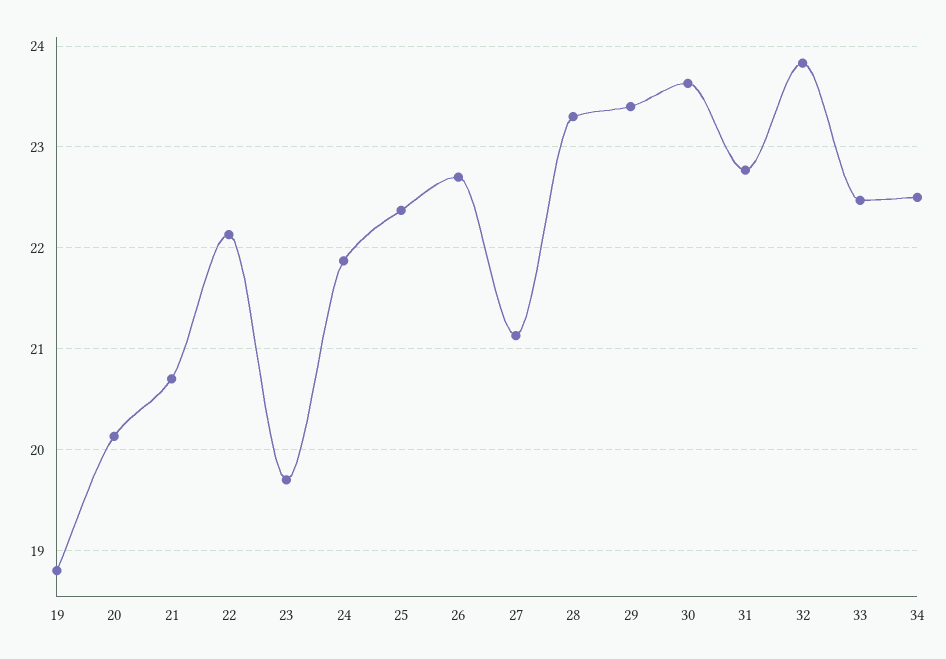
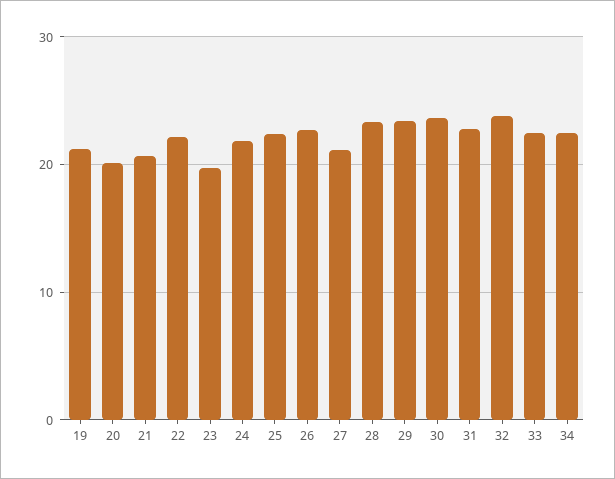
19: 18.8 -> 21

